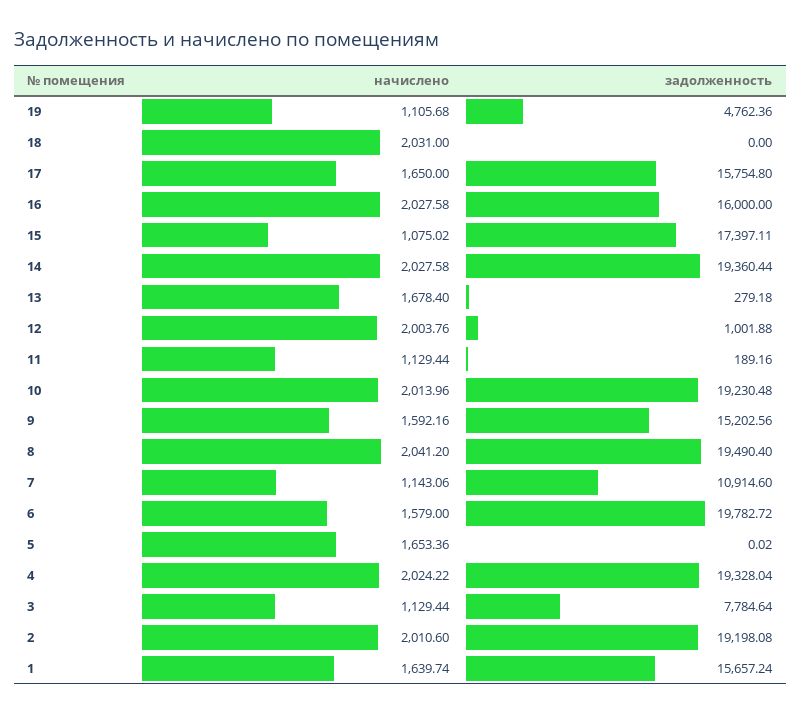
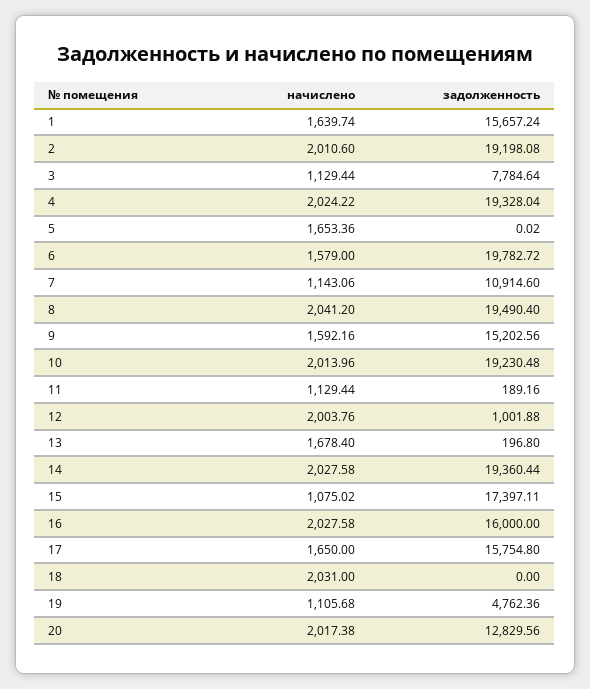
задолженность, 13: 279.18 -> 196.8
начислено, 20: none -> 2017.38
задолженность, 20: none -> 12829.56

